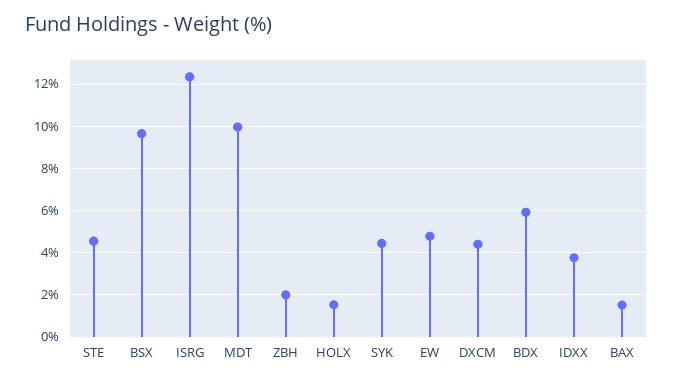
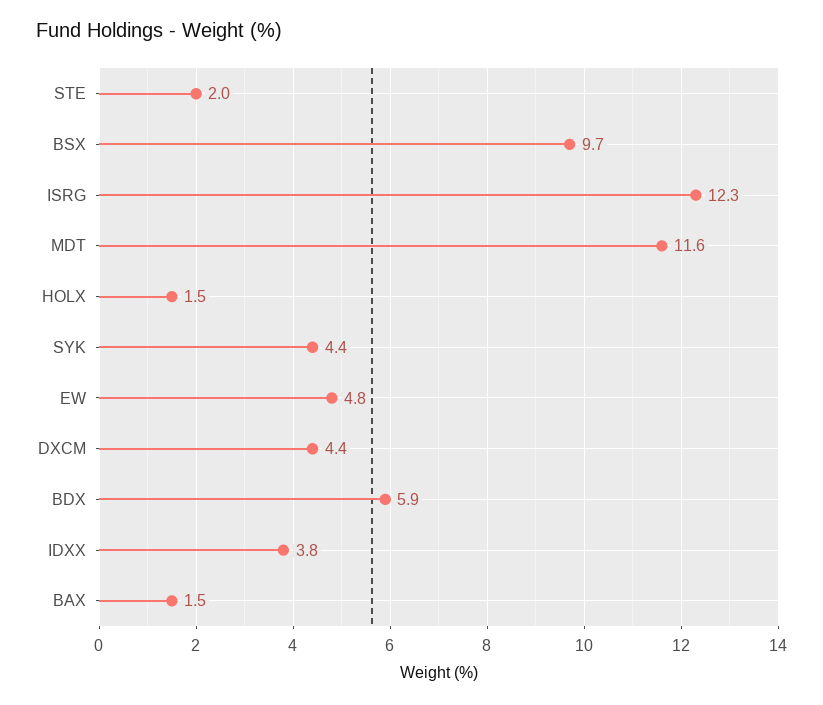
STE: 4.5 -> 2
MDT: 10 -> 11.6
ZBH: 2 -> none

